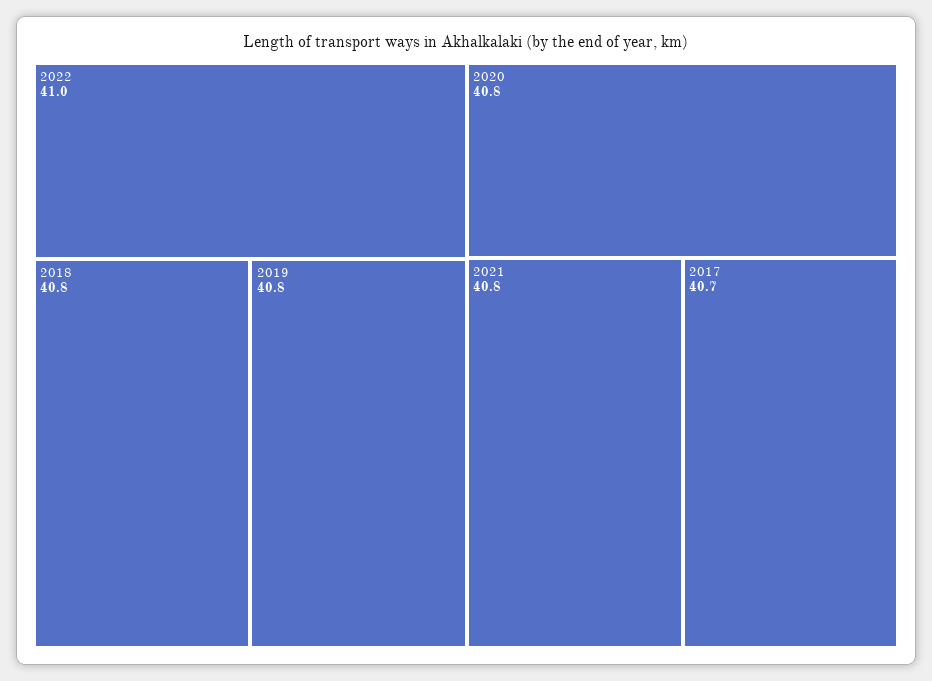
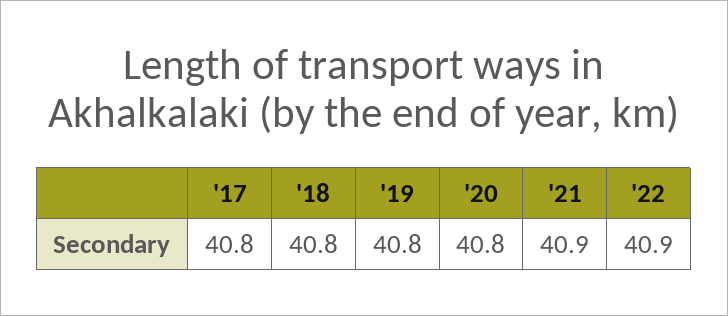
2022: 41 -> 40.9
2021: 40.8 -> 40.9
2017: 40.7 -> 40.8

